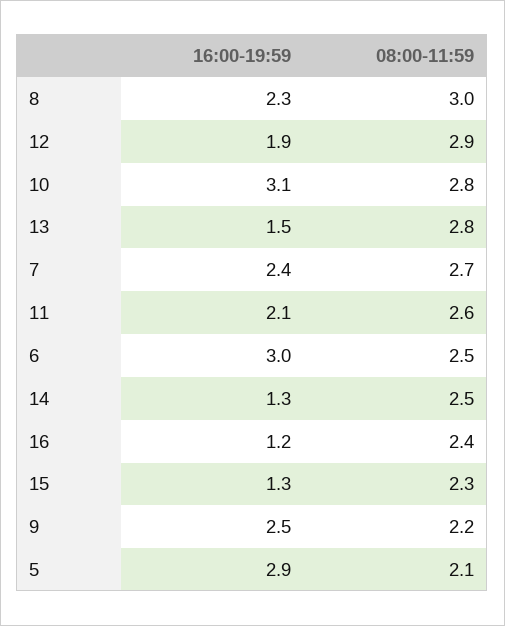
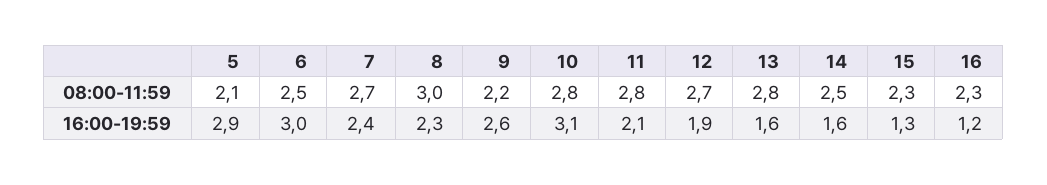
08:00-11:59, 12: 2.9 -> 2.7
16:00-19:59, 13: 1.5 -> 1.6
08:00-11:59, 11: 2.6 -> 2.8
16:00-19:59, 14: 1.3 -> 1.6
08:00-11:59, 16: 2.4 -> 2.3
16:00-19:59, 9: 2.5 -> 2.6

